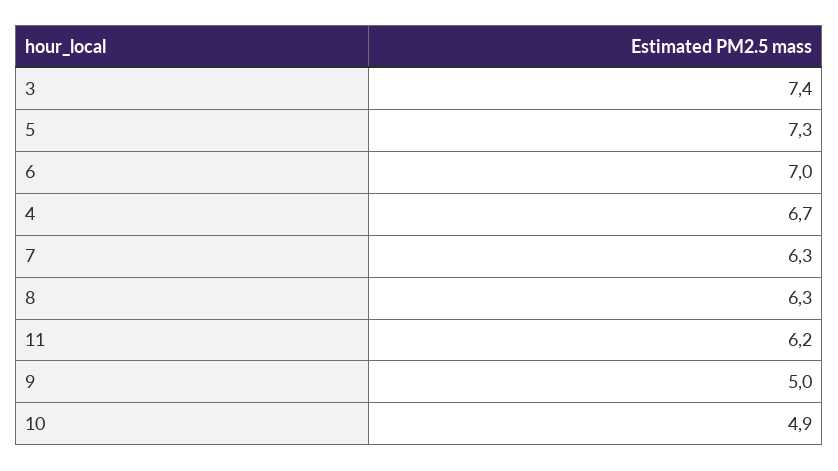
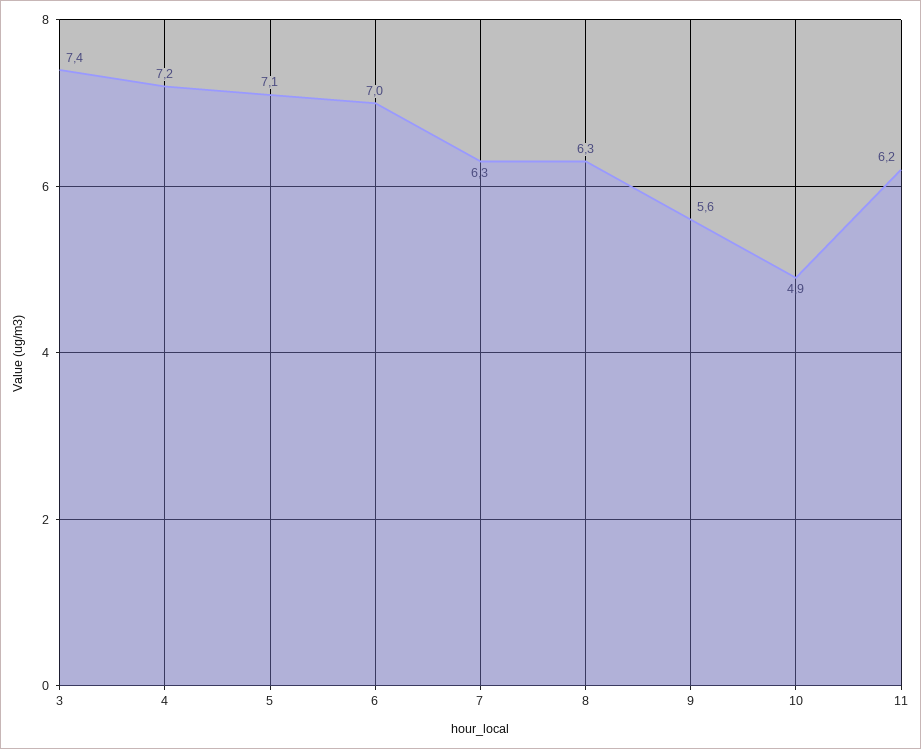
5: 7.3 -> 7.1
4: 6.7 -> 7.2
9: 5 -> 5.6

